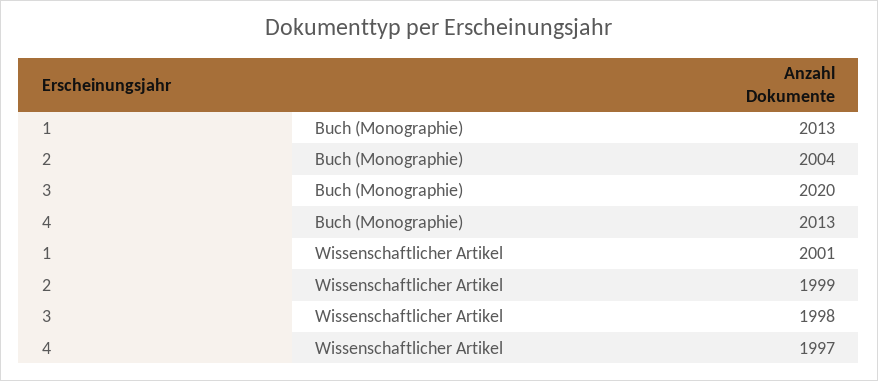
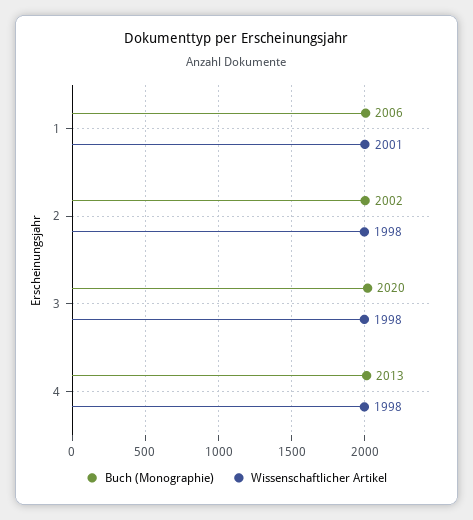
Buch (Monographie), 1: 2013 -> 2006
Buch (Monographie), 2: 2004 -> 2002
Wissenschaftlicher Artikel, 2: 1999 -> 1998
Wissenschaftlicher Artikel, 4: 1997 -> 1998

